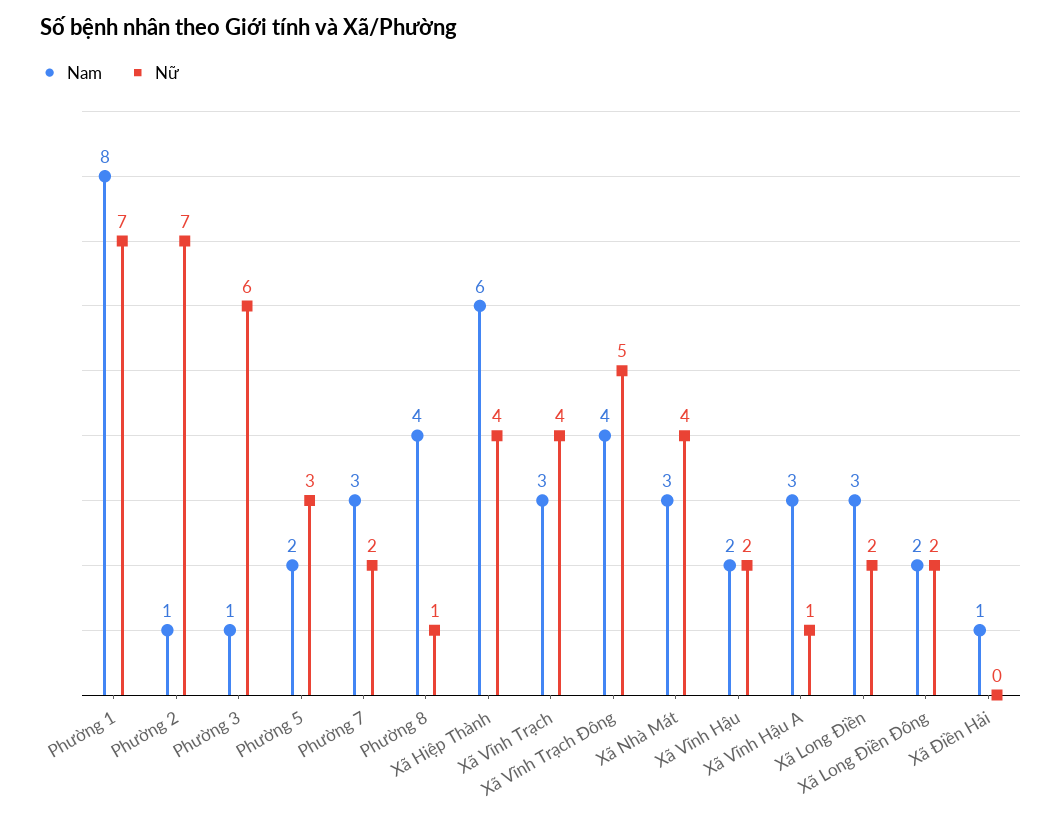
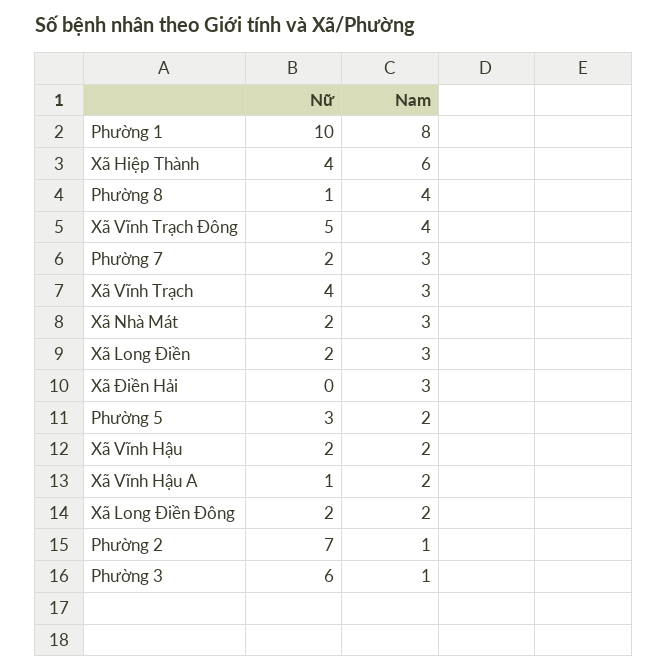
Nữ, Phường 1: 7 -> 10
Nữ, Xã Nhà Mát: 4 -> 2
Nam, Xã Vĩnh Hậu A: 3 -> 2
Nam, Xã Điền Hải: 1 -> 3

